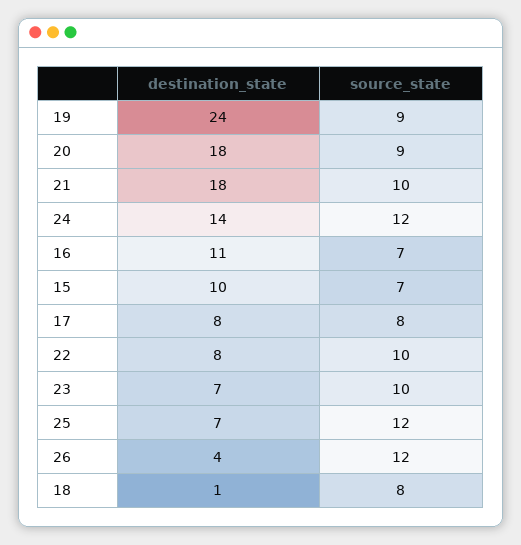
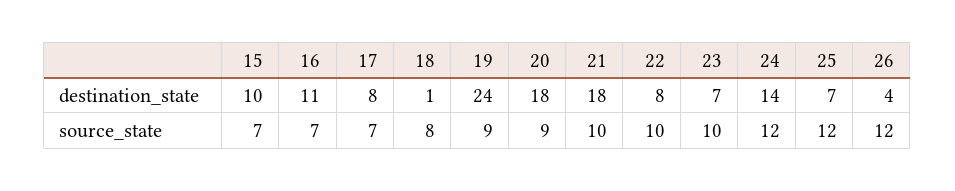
source_state, 17: 8 -> 7

